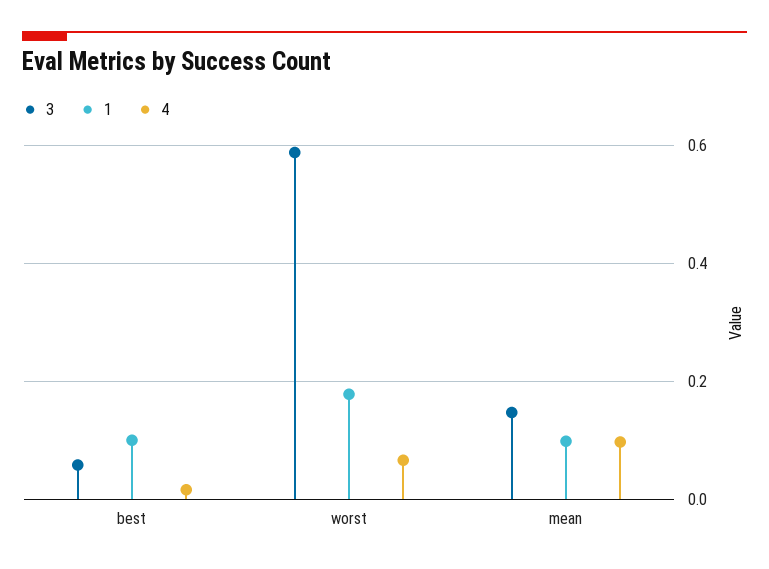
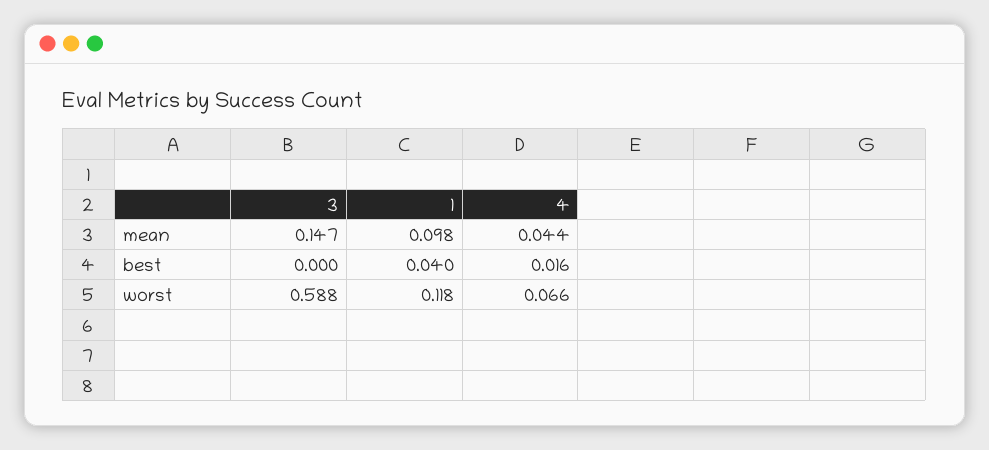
3, best: 0.06 -> 0
1, best: 0.1 -> 0.04
1, worst: 0.18 -> 0.118
4, mean: 0.1 -> 0.044

